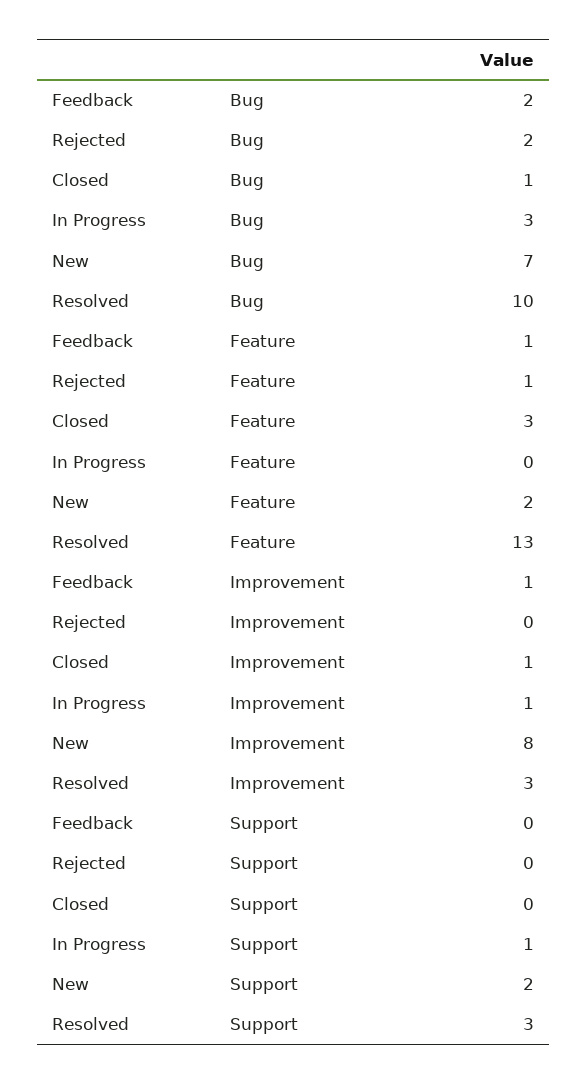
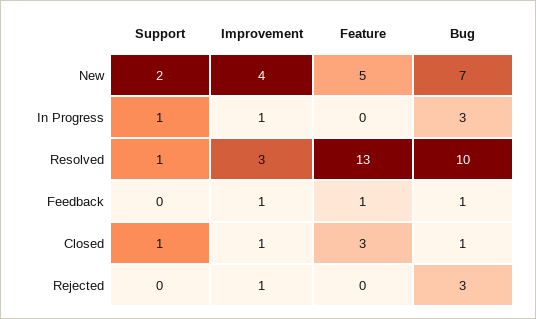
Feedback, Bug: 2 -> 1
Rejected, Bug: 2 -> 3
Rejected, Feature: 1 -> 0
New, Feature: 2 -> 5
Rejected, Improvement: 0 -> 1
New, Improvement: 8 -> 4
Closed, Support: 0 -> 1
Resolved, Support: 3 -> 1

